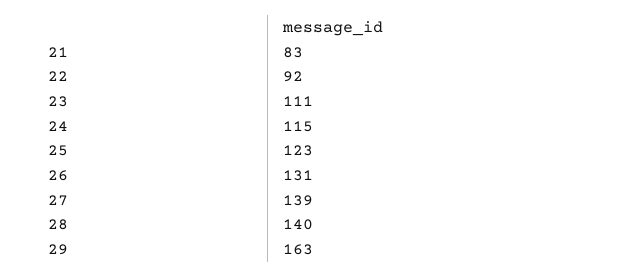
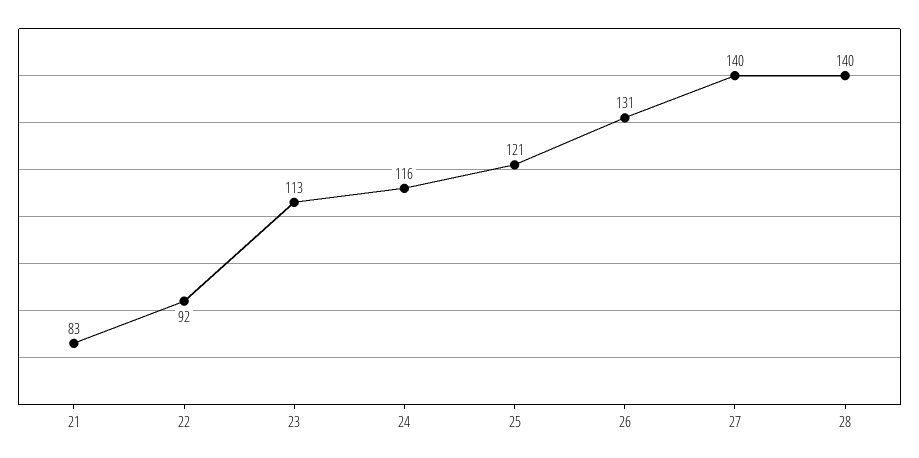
23: 111 -> 113
24: 115 -> 116
25: 123 -> 121
27: 139 -> 140
29: 163 -> none

